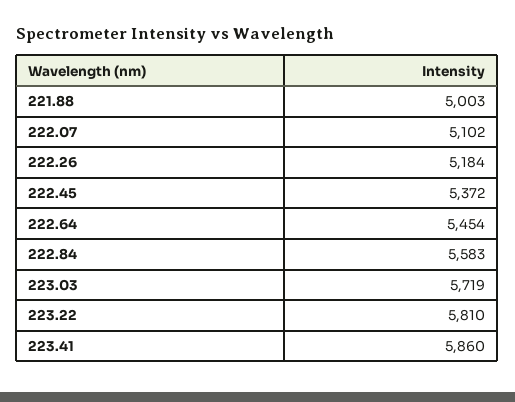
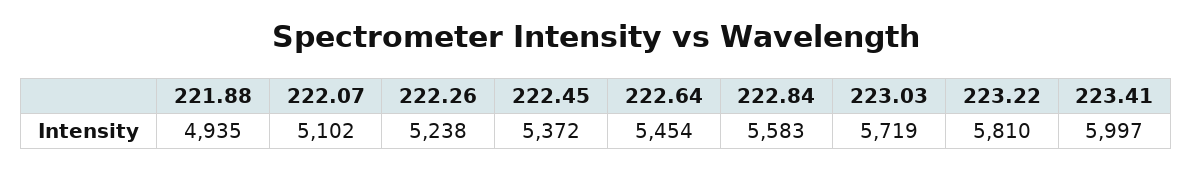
221.88: 5003 -> 4935
222.26: 5184 -> 5238
223.41: 5860 -> 5997

